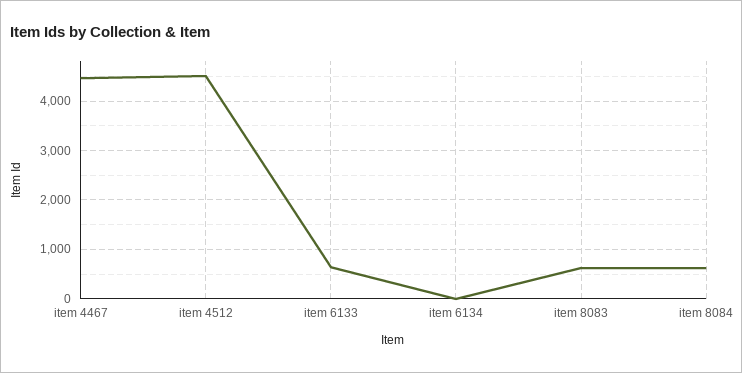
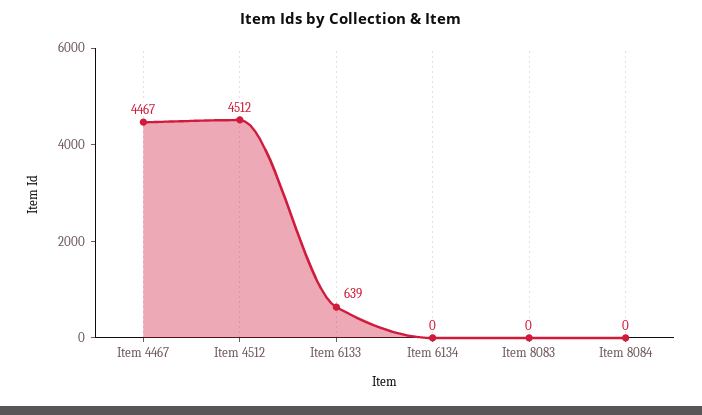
item 8083: 600 -> 0
item 8084: 600 -> 0

